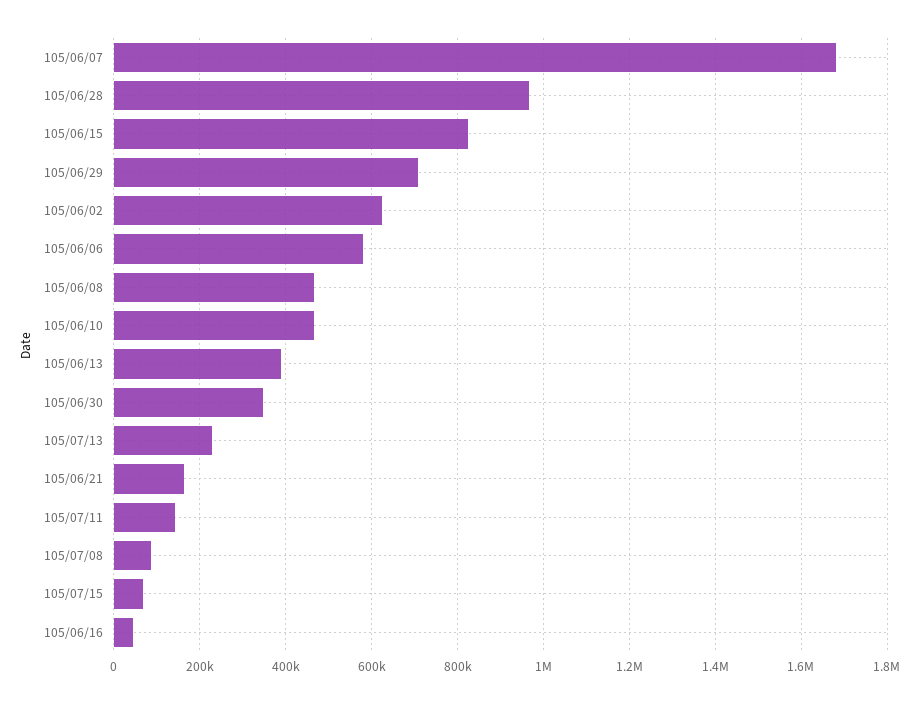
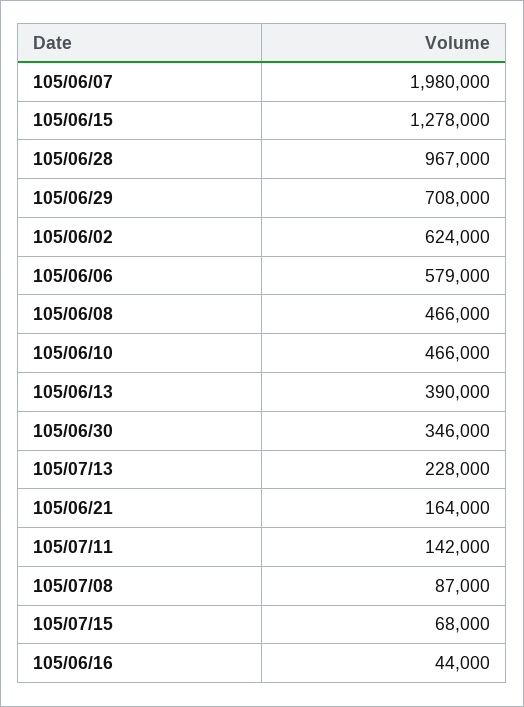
105/06/07: 1680000 -> 1980000
105/06/15: 820000 -> 1278000

